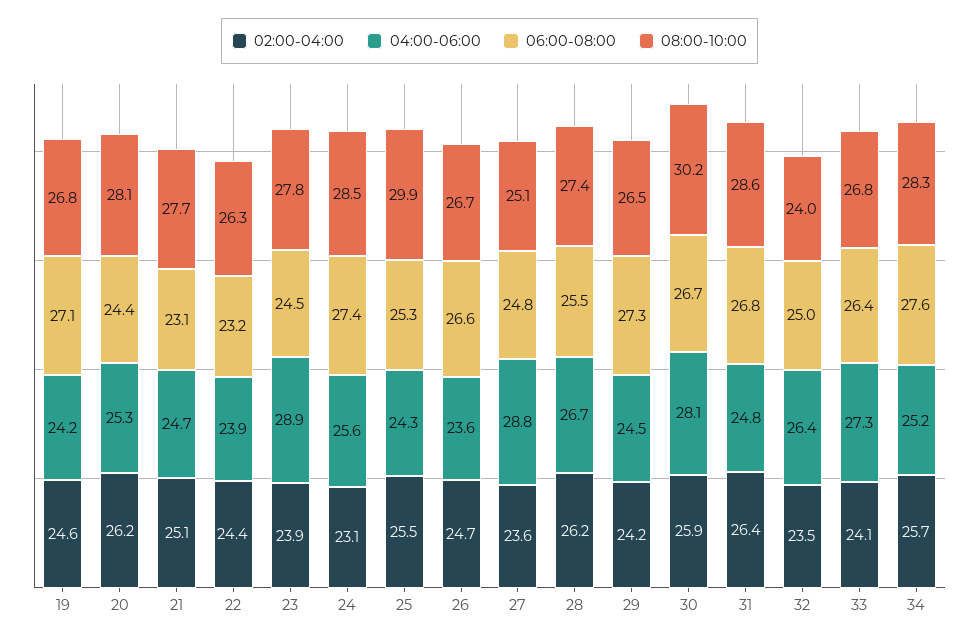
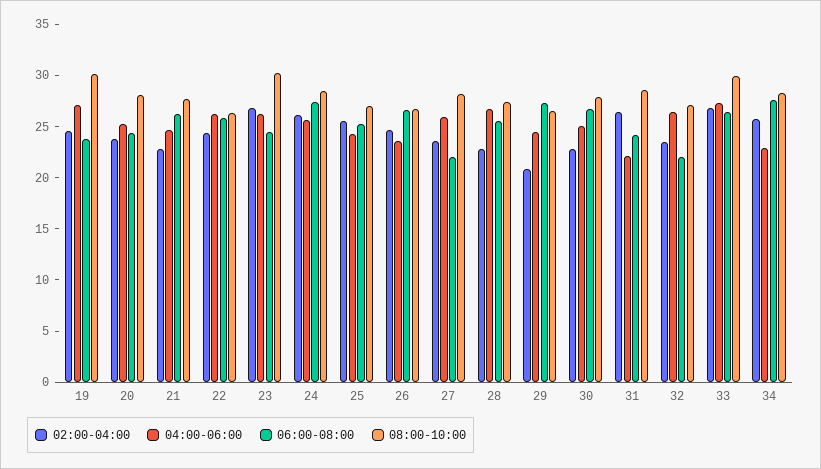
04:00-06:00, 19: 24.2 -> 27
06:00-08:00, 19: 27.1 -> 24
08:00-10:00, 19: 26.8 -> 30
02:00-04:00, 20: 26.2 -> 24
02:00-04:00, 21: 25.1 -> 23
06:00-08:00, 21: 23.1 -> 26
04:00-06:00, 22: 23.9 -> 26
06:00-08:00, 22: 23.2 -> 26
02:00-04:00, 23: 23.9 -> 27
04:00-06:00, 23: 28.9 -> 26
08:00-10:00, 23: 27.8 -> 30
02:00-04:00, 24: 23.1 -> 26
08:00-10:00, 25: 29.9 -> 27
04:00-06:00, 27: 28.8 -> 26
06:00-08:00, 27: 24.8 -> 22
08:00-10:00, 27: 25.1 -> 28
02:00-04:00, 28: 26.2 -> 23
02:00-04:00, 29: 24.2 -> 21
02:00-04:00, 30: 25.9 -> 23
04:00-06:00, 30: 28.1 -> 25
08:00-10:00, 30: 30.2 -> 28
04:00-06:00, 31: 24.8 -> 22
06:00-08:00, 31: 26.8 -> 24
06:00-08:00, 32: 25 -> 22
08:00-10:00, 32: 24 -> 27
02:00-04:00, 33: 24.1 -> 27
08:00-10:00, 33: 26.8 -> 30
04:00-06:00, 34: 25.2 -> 23

